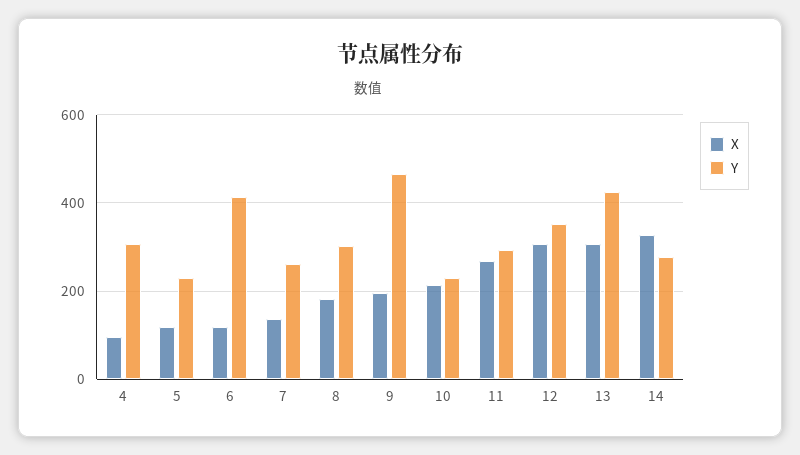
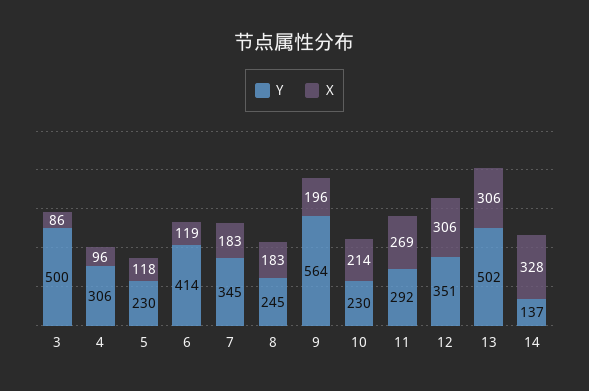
X, 7: 140 -> 183
Y, 7: 260 -> 345
Y, 8: 300 -> 245
Y, 9: 460 -> 564
Y, 13: 420 -> 502
Y, 14: 280 -> 137
Y, 3: none -> 500
X, 3: none -> 86

